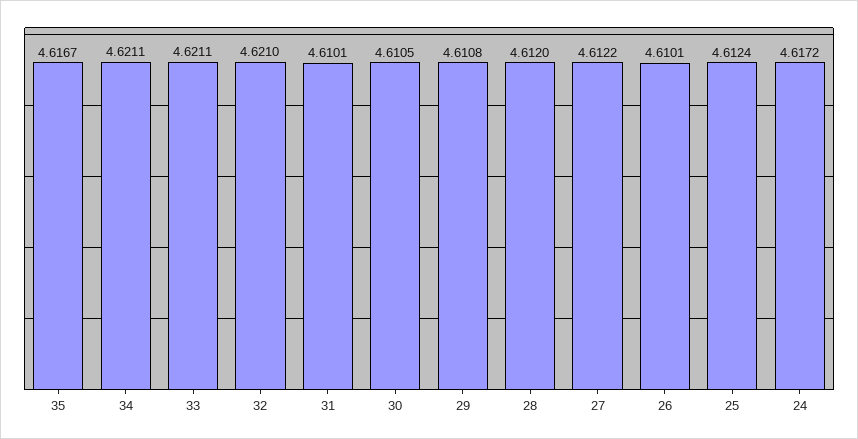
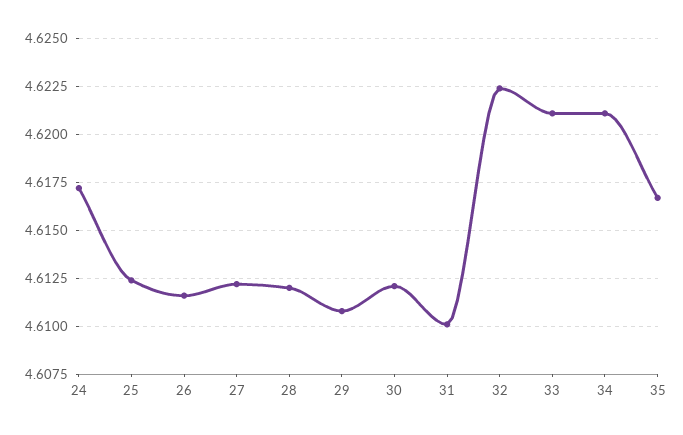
32: 4.621 -> 4.6225
30: 4.6105 -> 4.612
26: 4.6101 -> 4.6115

